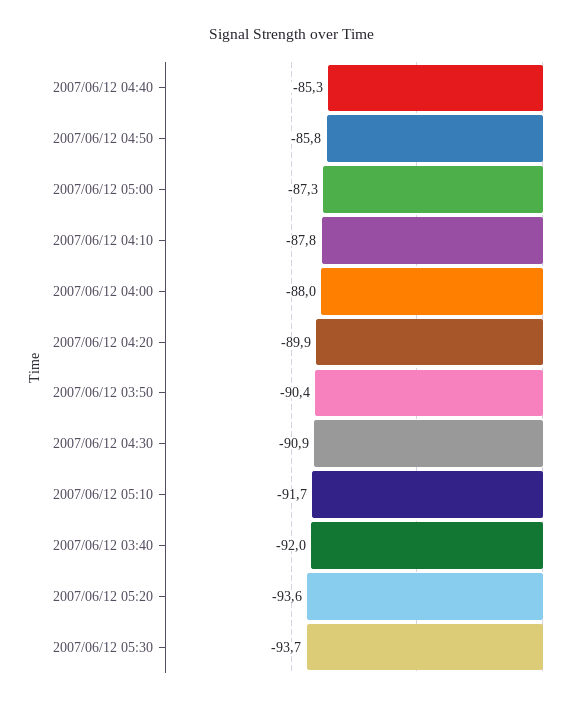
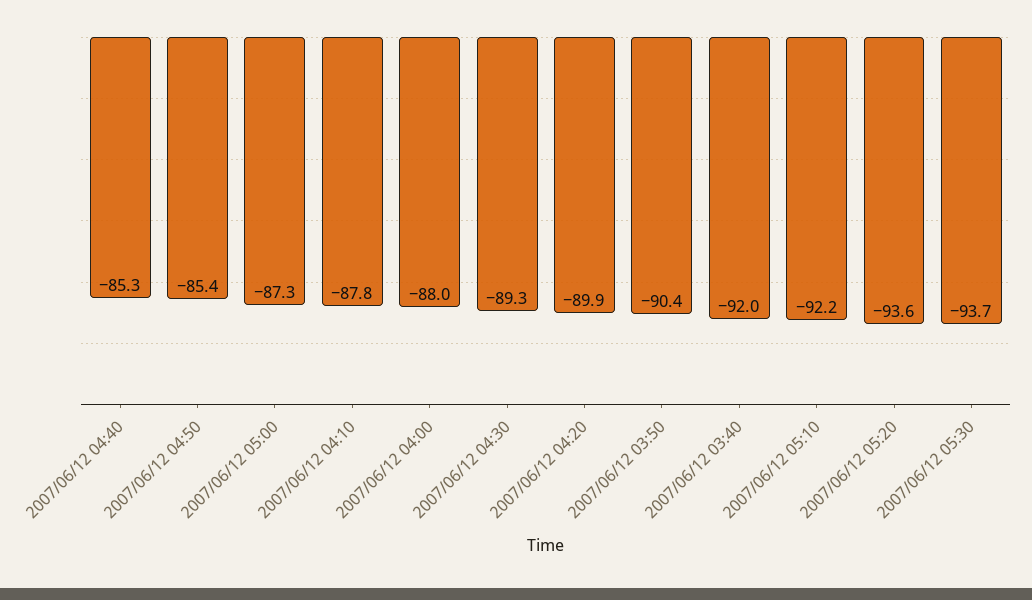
2007/06/12 04:50: -85.8 -> -85.4
2007/06/12 04:30: -90.9 -> -89.3
2007/06/12 05:10: -91.7 -> -92.2

